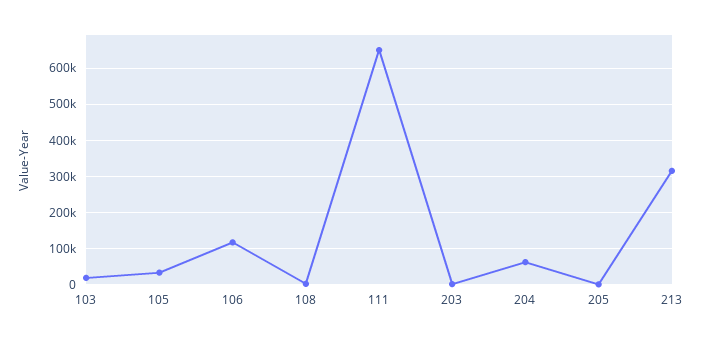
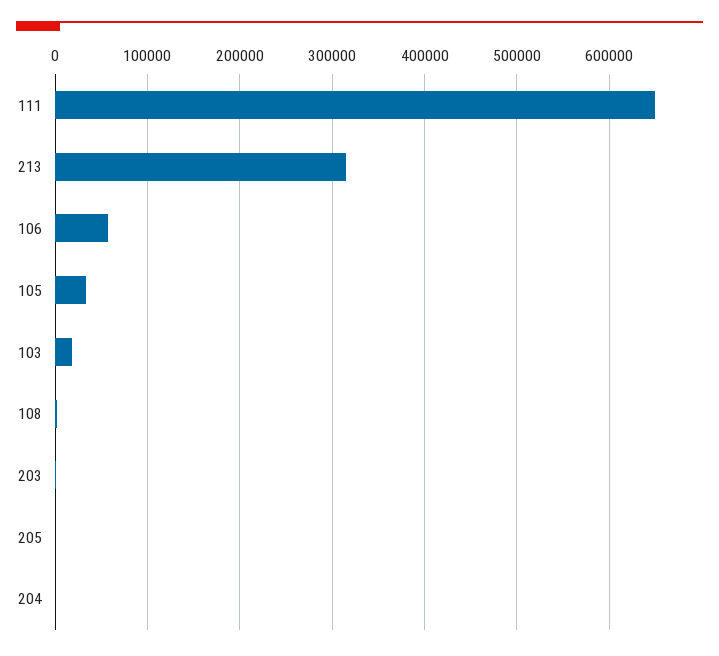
106: 120000 -> 60000
204: 60000 -> 0

